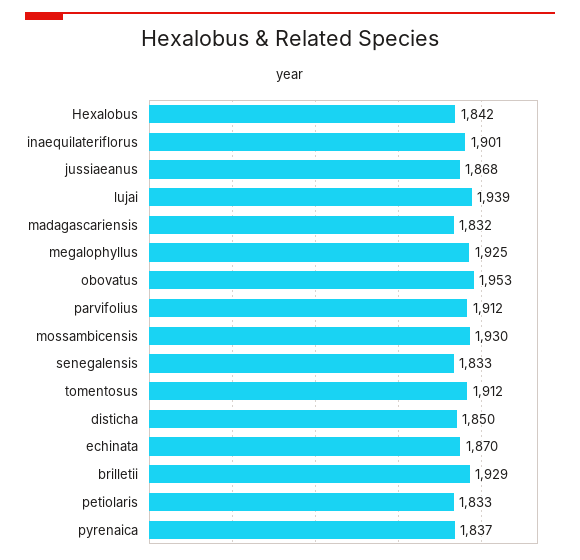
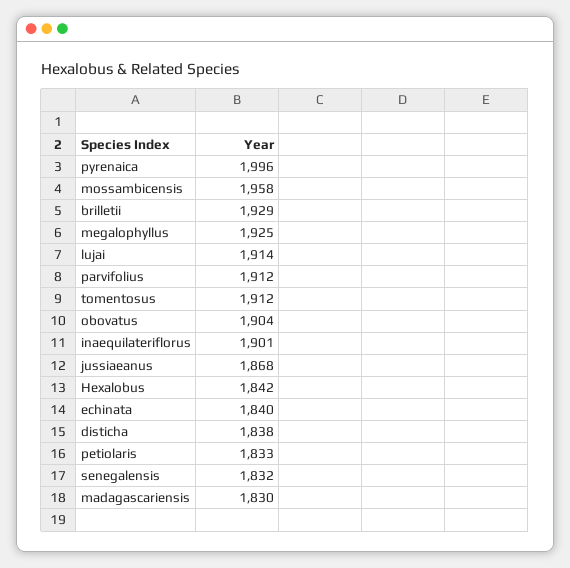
lujai: 1939 -> 1914
madagascariensis: 1832 -> 1830
obovatus: 1953 -> 1904
mossambicensis: 1930 -> 1958
senegalensis: 1833 -> 1832
disticha: 1850 -> 1838
echinata: 1870 -> 1840
pyrenaica: 1837 -> 1996

